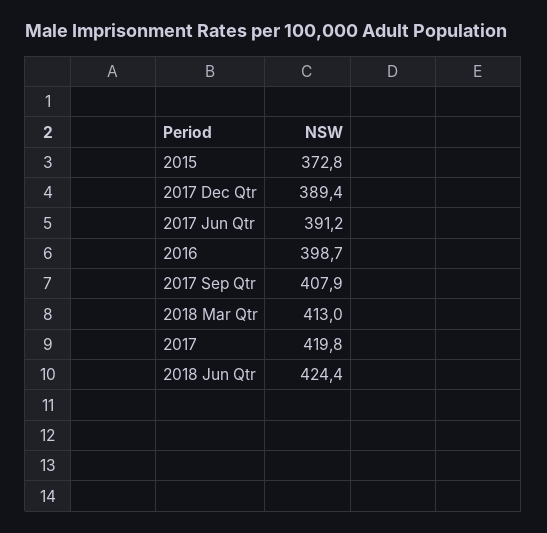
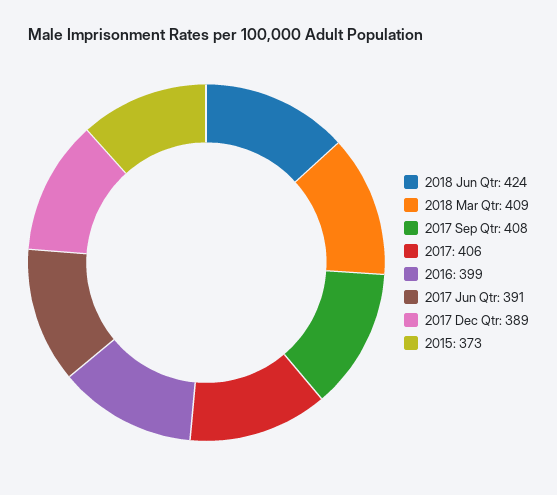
2018 Mar Qtr: 413 -> 409
2017: 419.8 -> 406

